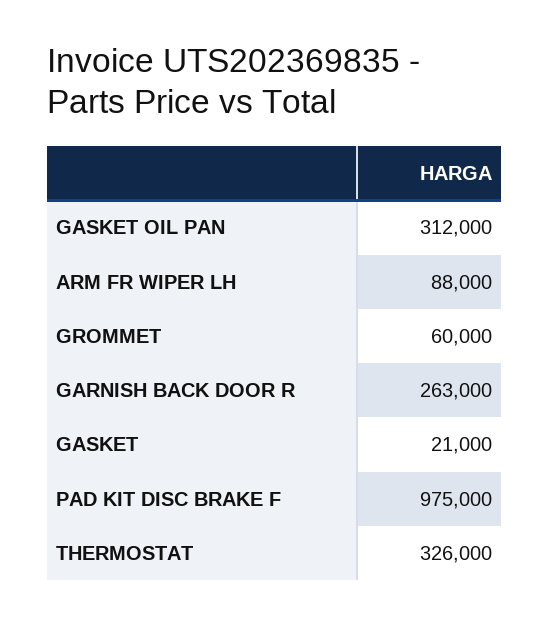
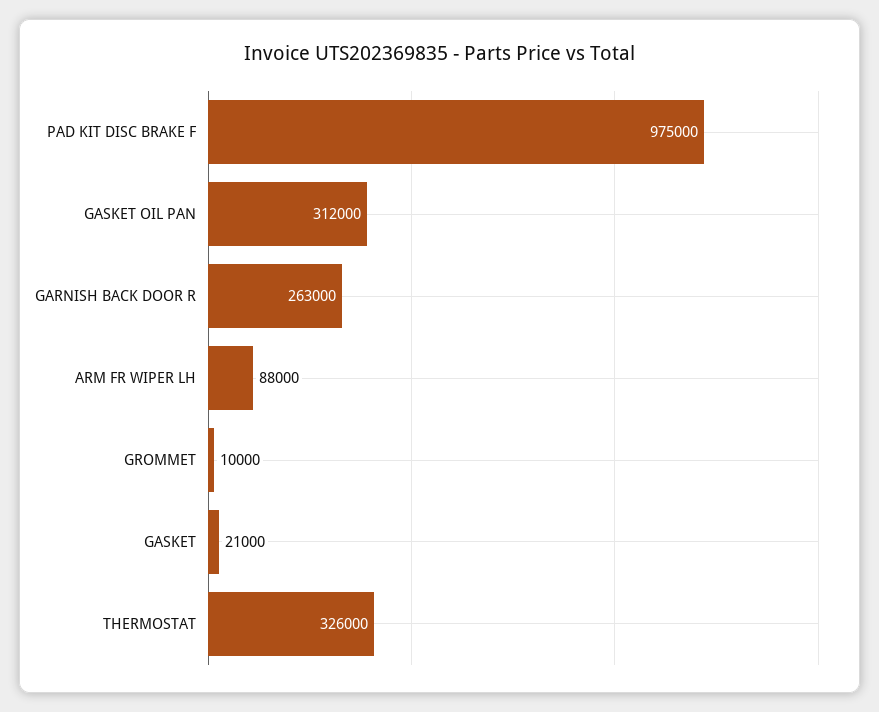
GROMMET: 60000 -> 10000

